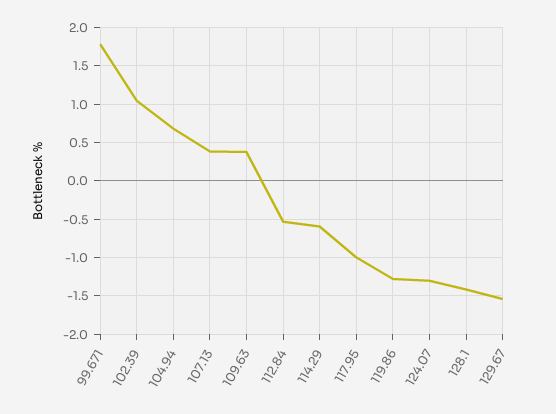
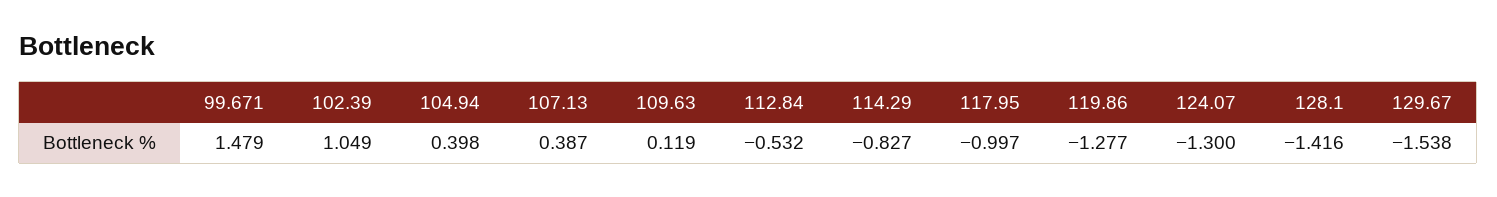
99.671: 1.8 -> 1.479
104.94: 0.7 -> 0.398
109.63: 0.4 -> 0.119
114.29: -0.6 -> -0.827

